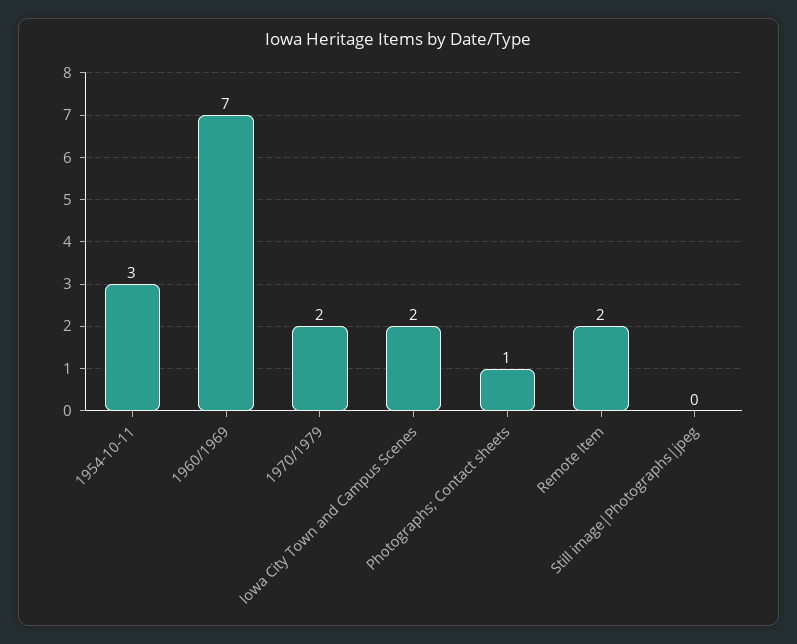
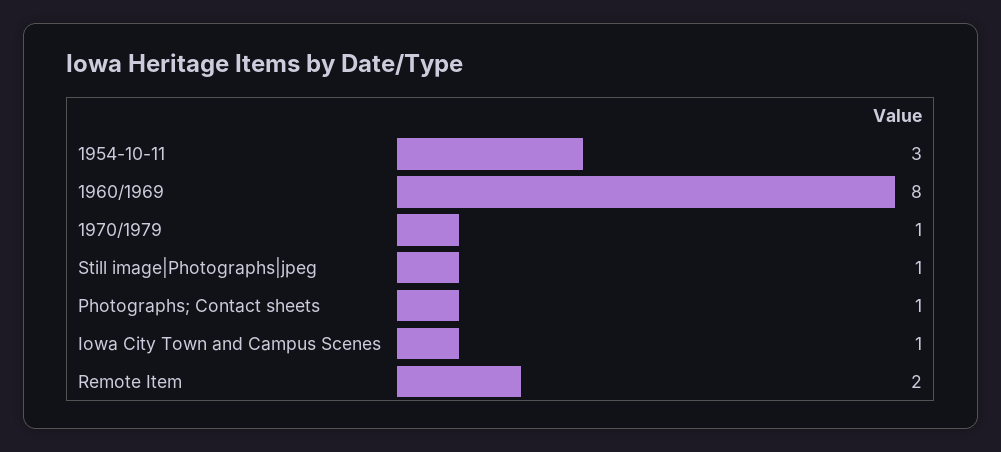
1960/1969: 7 -> 8
1970/1979: 2 -> 1
Iowa City Town and Campus Scenes: 2 -> 1
Still image|Photographs|jpeg: 0 -> 1

